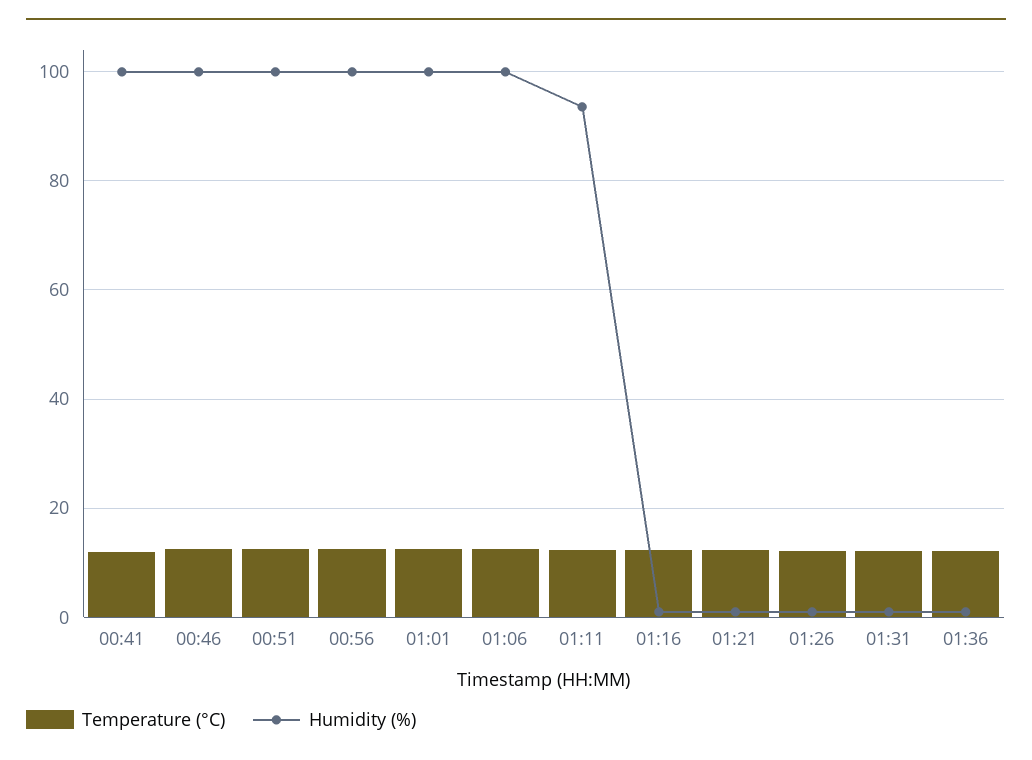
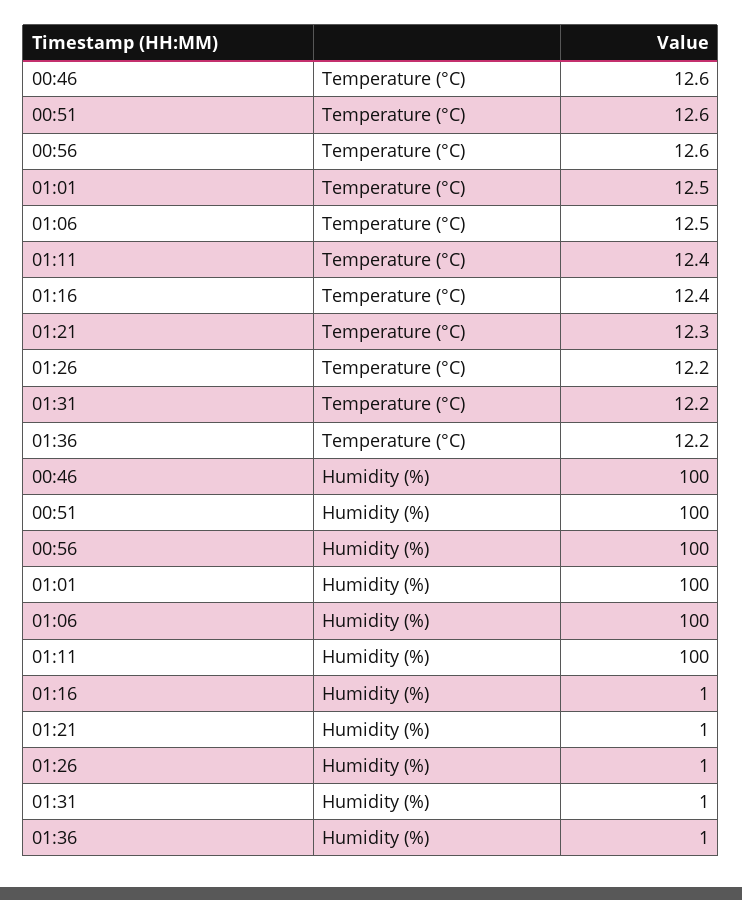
Temperature (°C), 00:41: 12 -> none
Humidity (%), 00:41: 100 -> none
Humidity (%), 01:11: 94 -> 100

